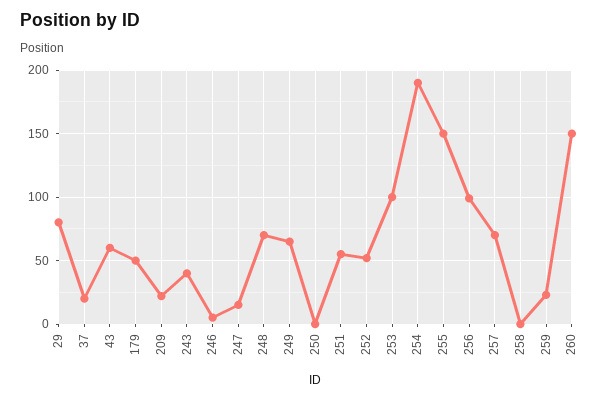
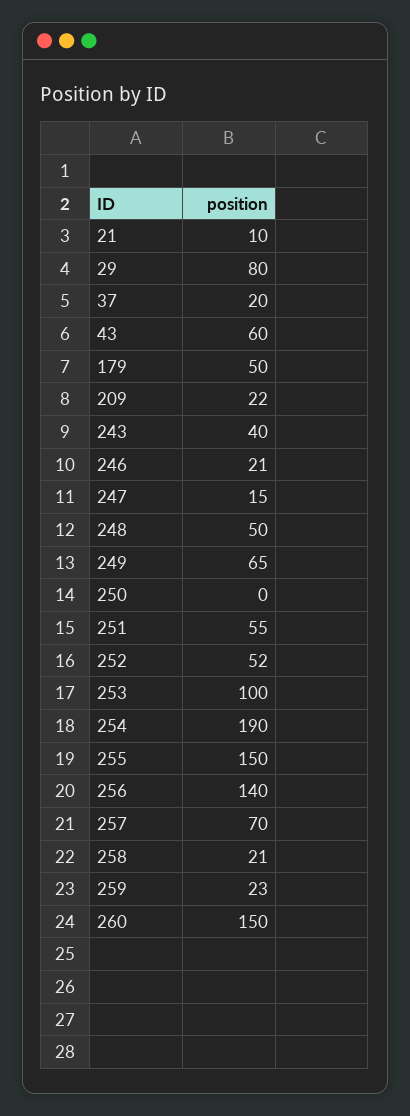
246: 5 -> 21
248: 70 -> 50
256: 100 -> 140
258: 0 -> 21
21: none -> 10

